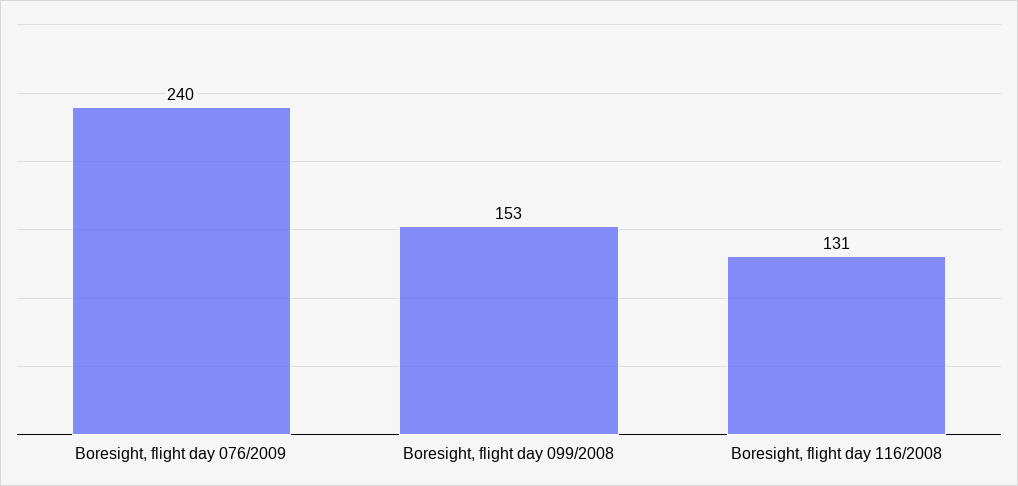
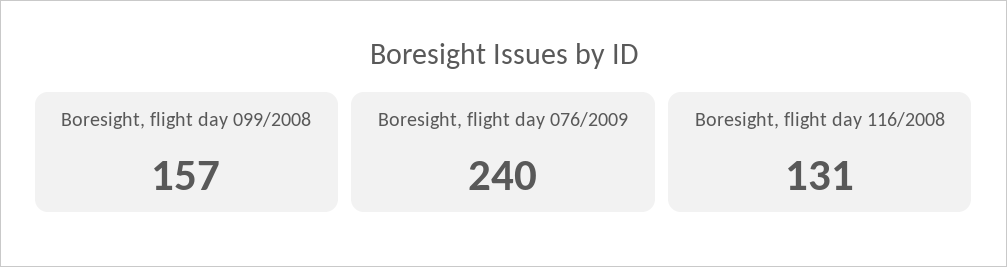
Boresight, flight day 099/2008: 153 -> 157

